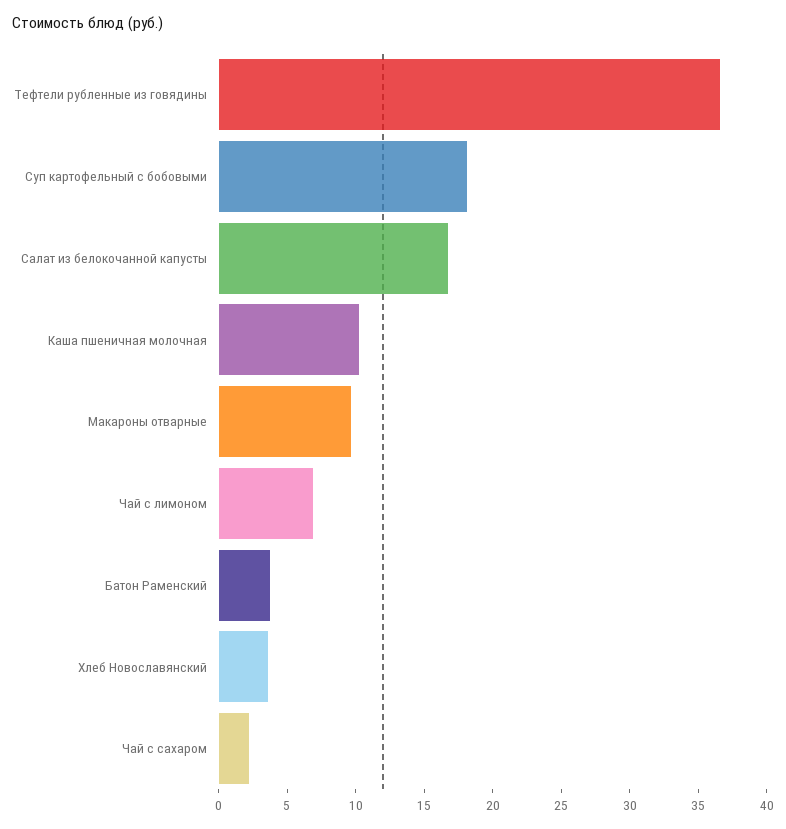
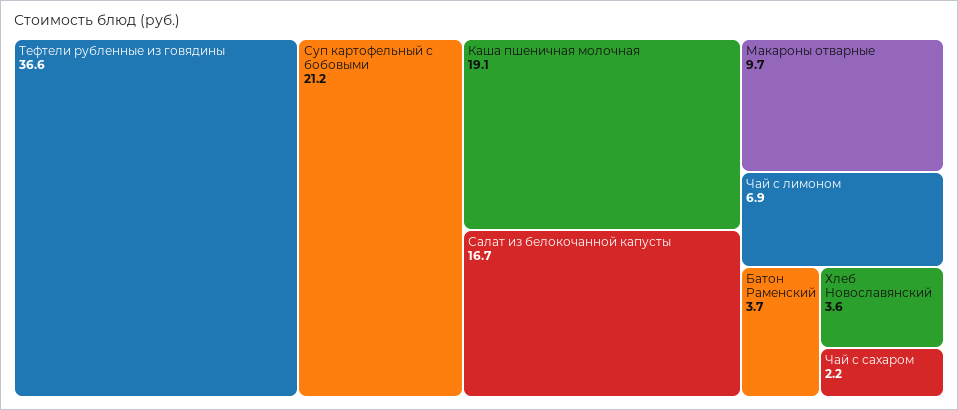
Суп картофельный с бобовыми: 18 -> 21.2
Каша пшеничная молочная: 10 -> 19.1

